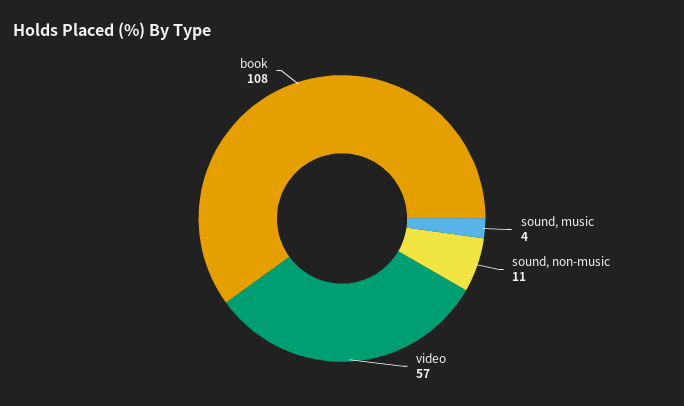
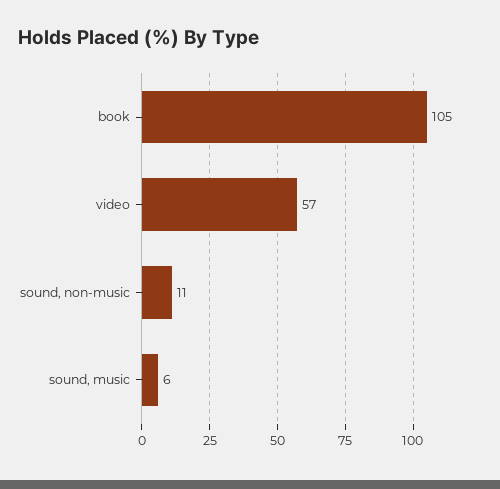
sound, music: 4 -> 6
book: 108 -> 105

